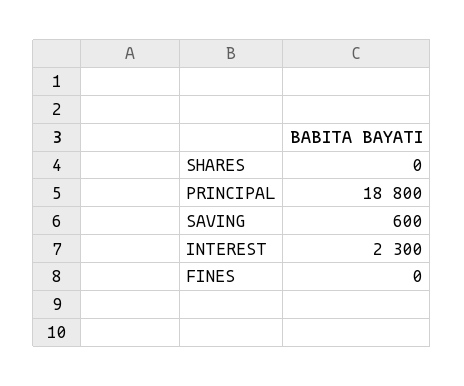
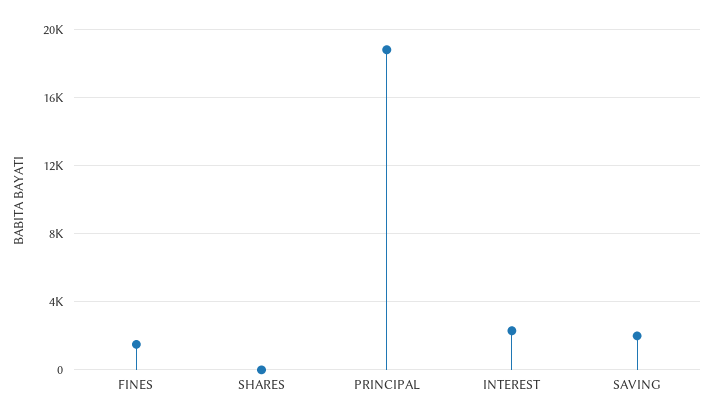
SAVING: 600 -> 2000
FINES: 0 -> 1500

